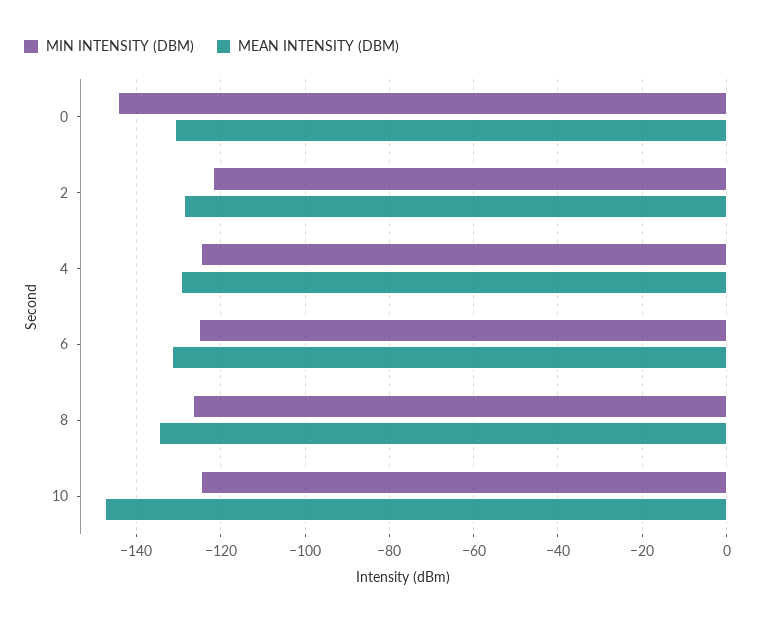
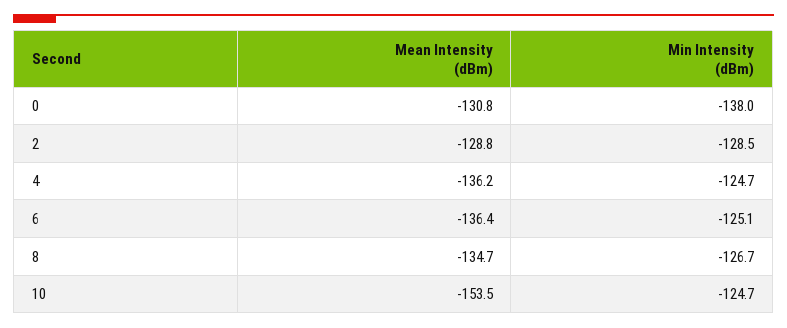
MIN INTENSITY (DBM), 0: -144 -> -138
MIN INTENSITY (DBM), 2: -122 -> -128.5
MEAN INTENSITY (DBM), 4: -130 -> -136.2
MEAN INTENSITY (DBM), 6: -132 -> -136.4
MEAN INTENSITY (DBM), 10: -148 -> -153.5

